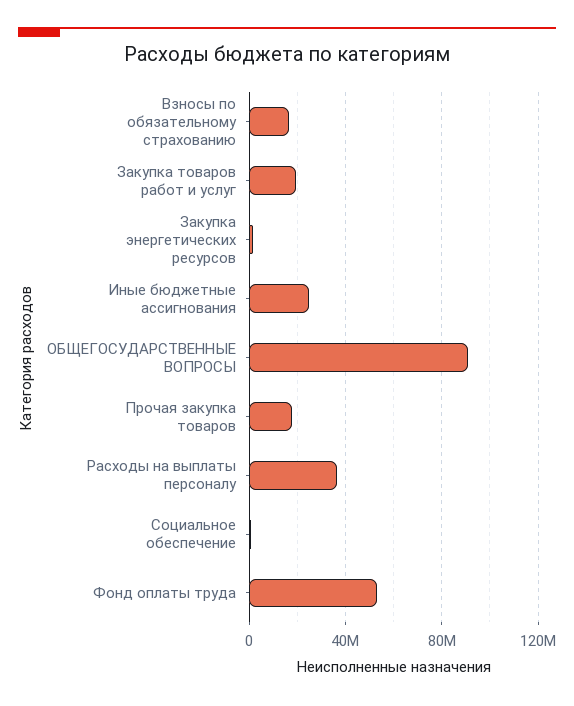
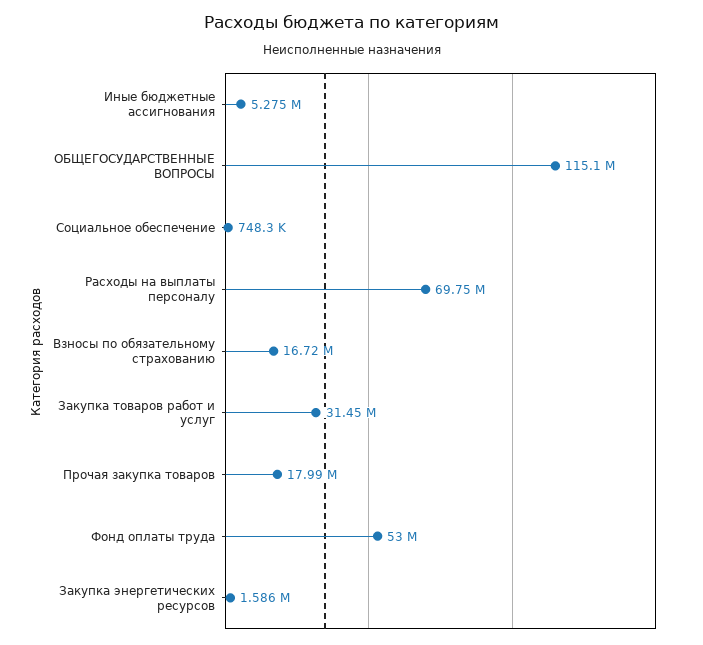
Закупка товаров работ и услуг: 20000000 -> 31450000
Иные бюджетные ассигнования: 25000000 -> 5275000
ОБЩЕГОСУДАРСТВЕННЫЕ ВОПРОСЫ: 90000000 -> 115100000
Расходы на выплаты персоналу: 35000000 -> 69750000

